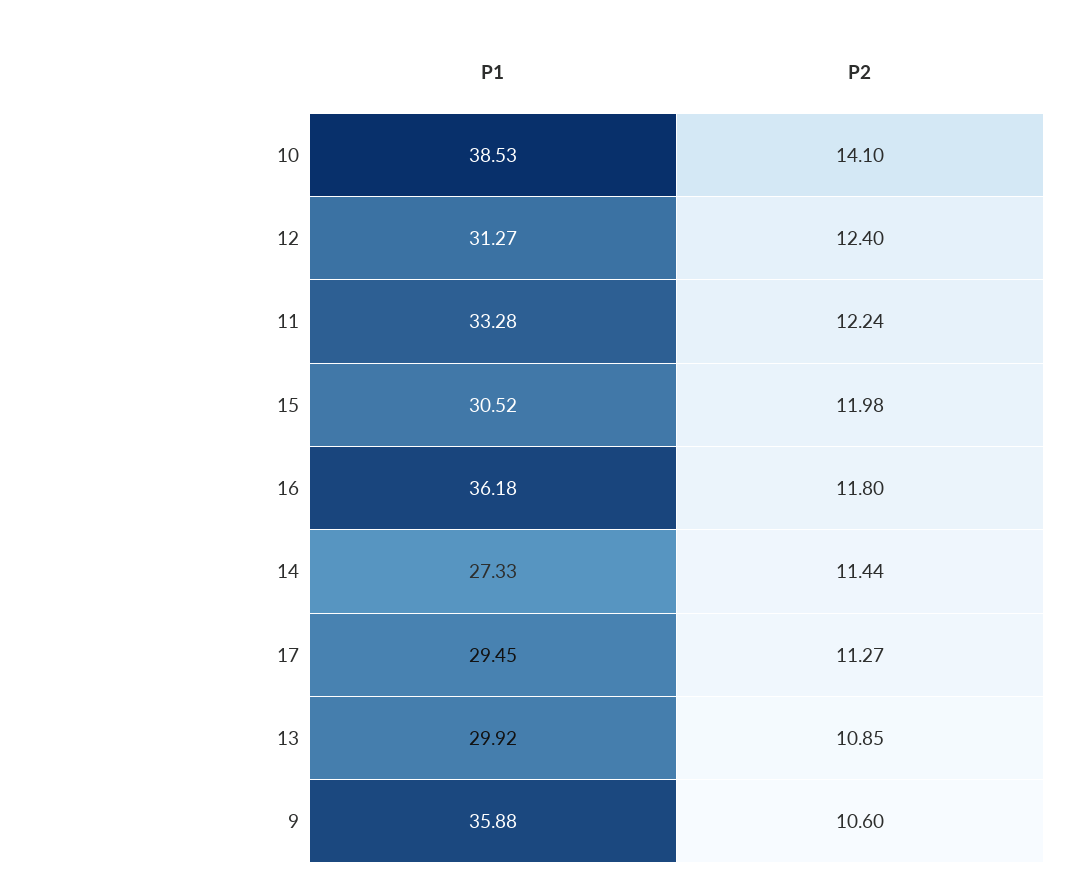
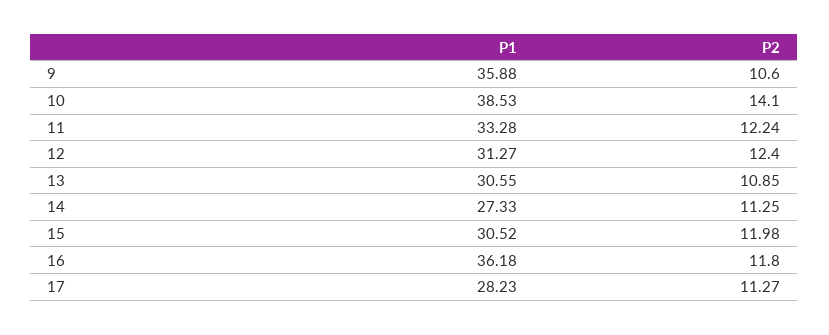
P2, 14: 11.44 -> 11.25
P1, 17: 29.45 -> 28.23
P1, 13: 29.92 -> 30.55

